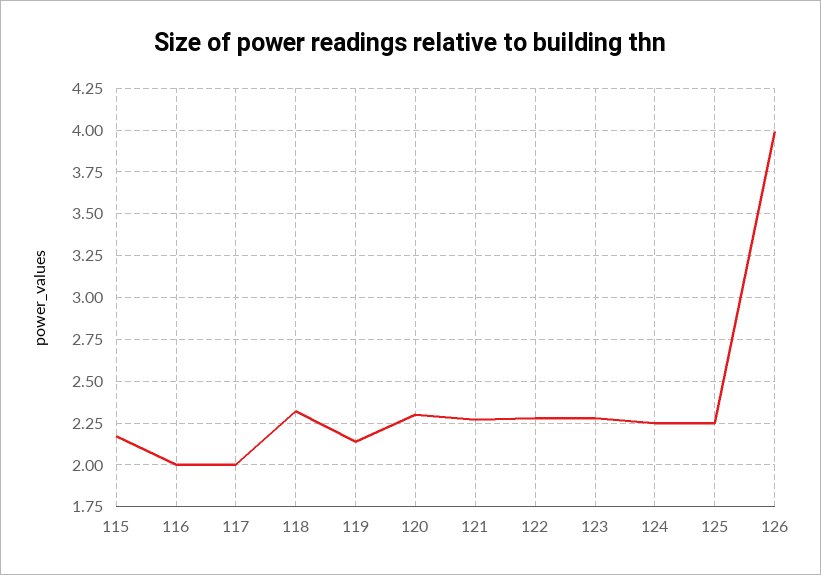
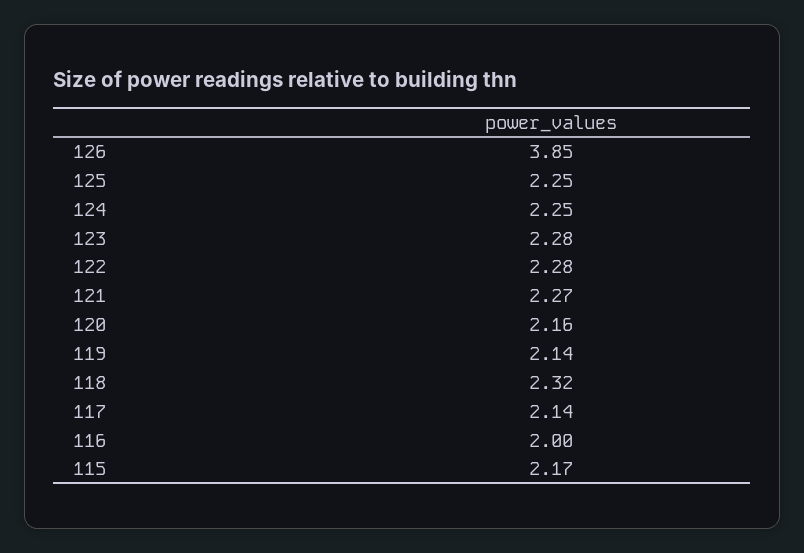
117: 2 -> 2.14
120: 2.3 -> 2.16
126: 4 -> 3.85

